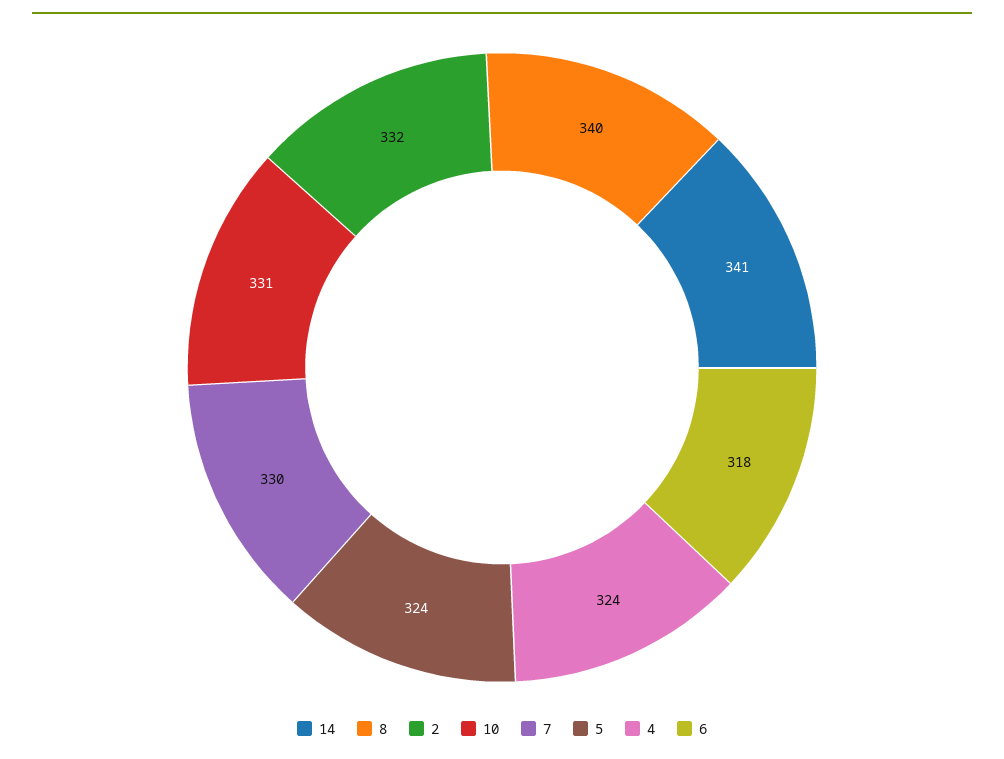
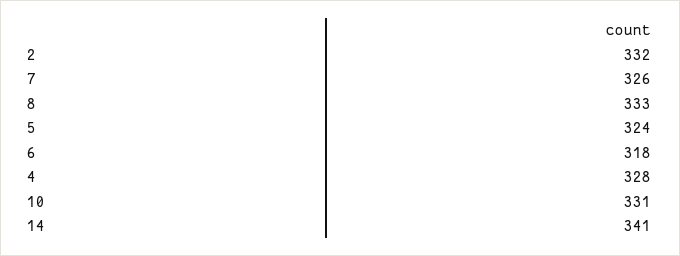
8: 340 -> 333
7: 330 -> 326
4: 324 -> 328

